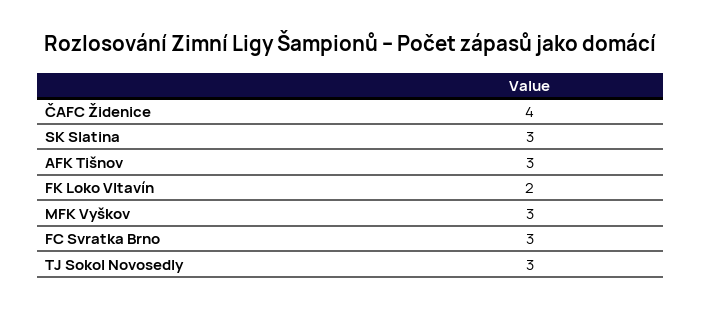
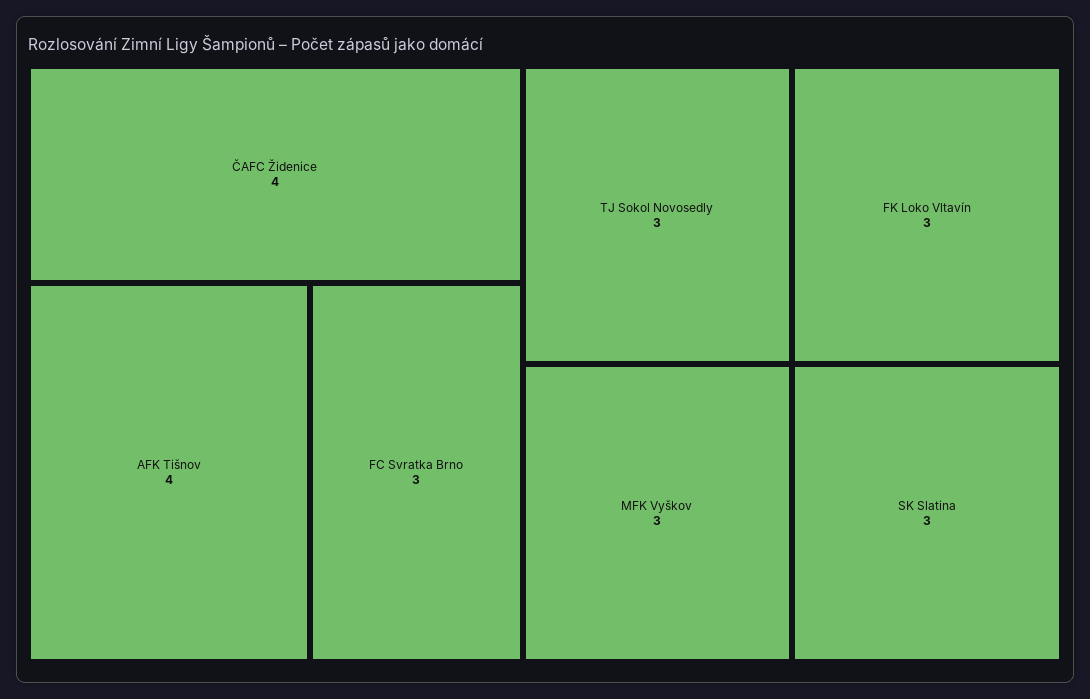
AFK Tišnov: 3 -> 4
FK Loko Vltavín: 2 -> 3

